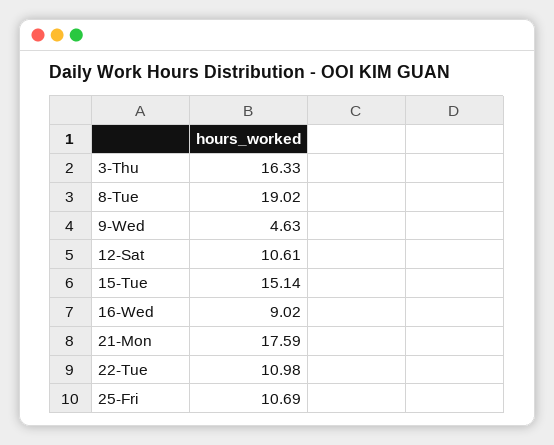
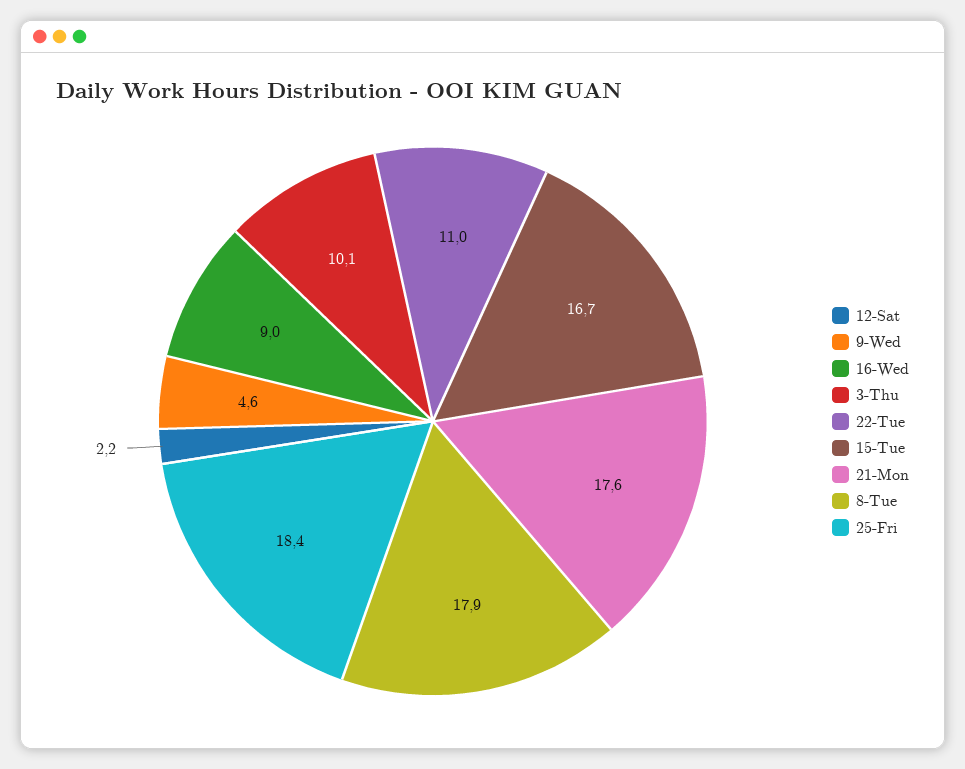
3-Thu: 16.33 -> 10.1
8-Tue: 19.02 -> 17.9
12-Sat: 10.61 -> 2.2
15-Tue: 15.14 -> 16.7
25-Fri: 10.69 -> 18.4

